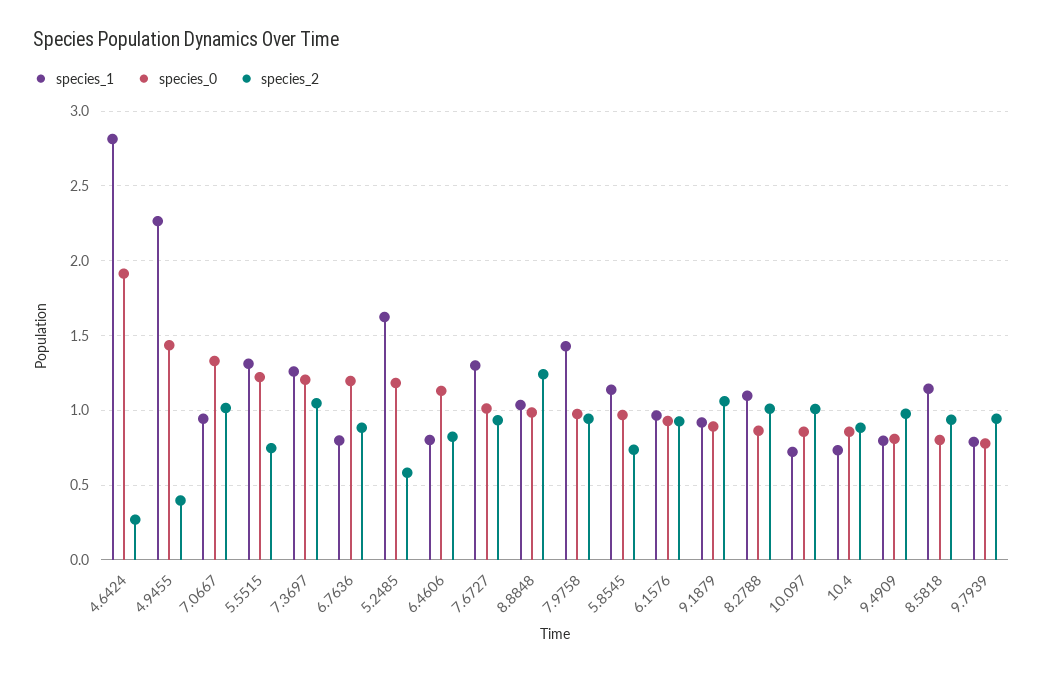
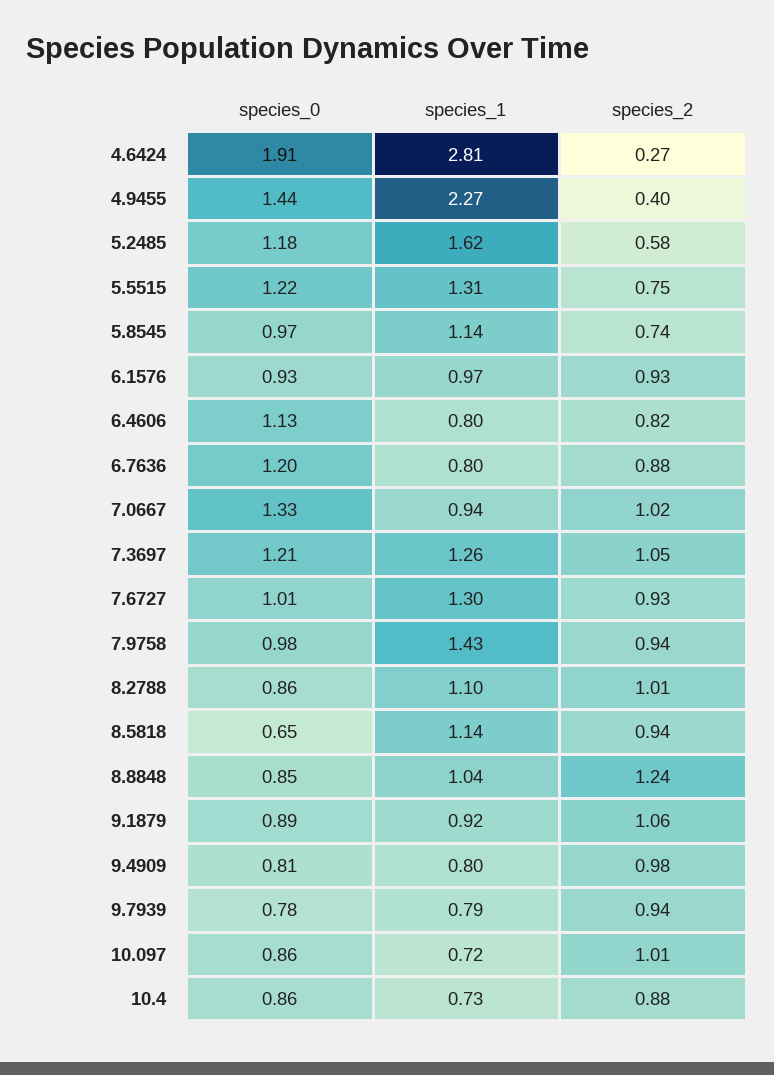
species_0, 8.8848: 1 -> 0.85
species_0, 8.5818: 0.8 -> 0.65

